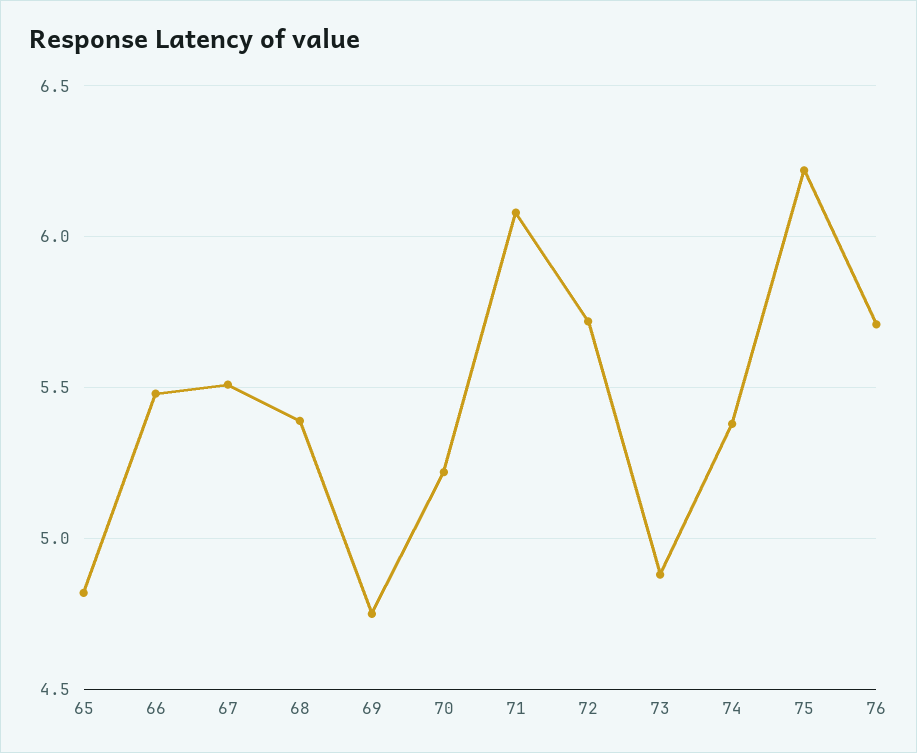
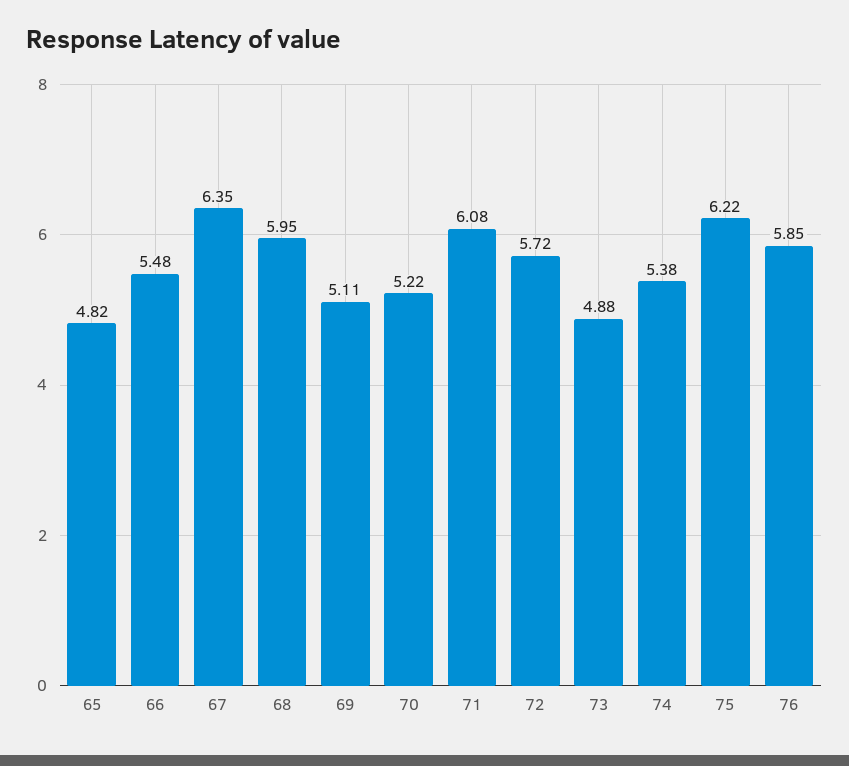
67: 5.5 -> 6.35
68: 5.4 -> 5.95
69: 4.75 -> 5.11
76: 5.7 -> 5.85

